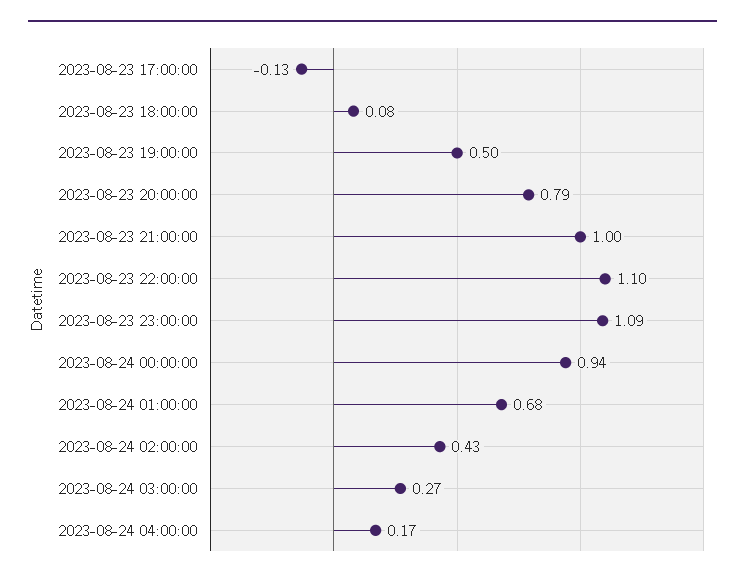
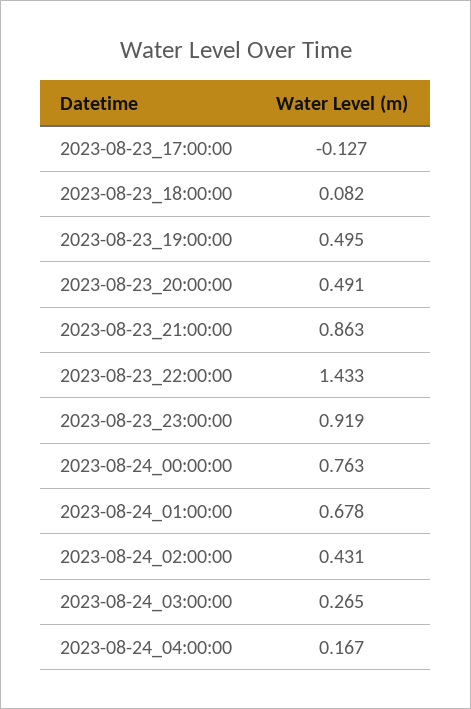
2023-08-23 20:00:00: 0.79 -> 0.491
2023-08-23 21:00:00: 1 -> 0.863
2023-08-23 22:00:00: 1.1 -> 1.433
2023-08-23 23:00:00: 1.09 -> 0.919
2023-08-24 00:00:00: 0.94 -> 0.763

